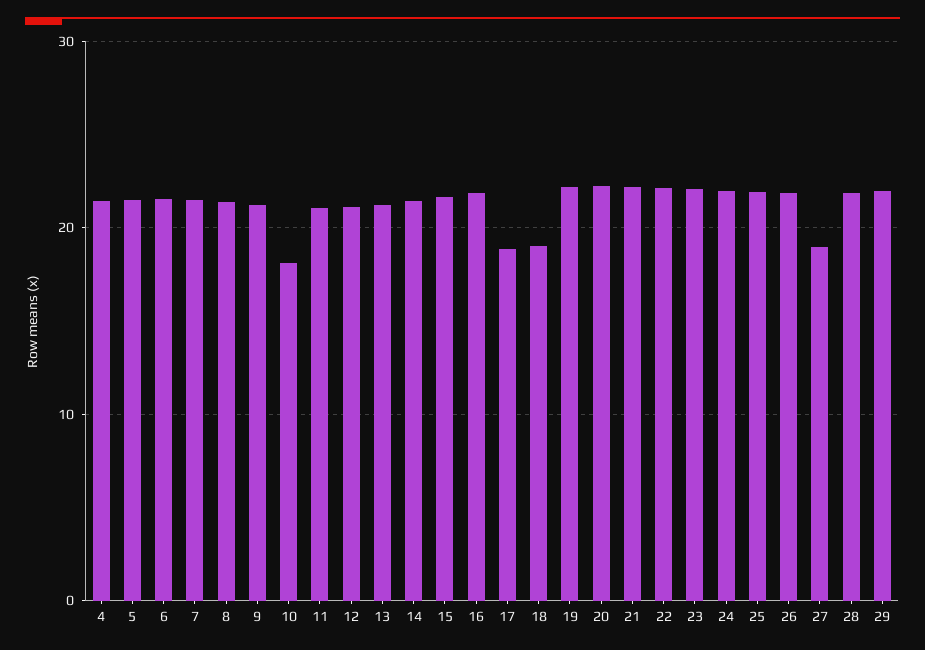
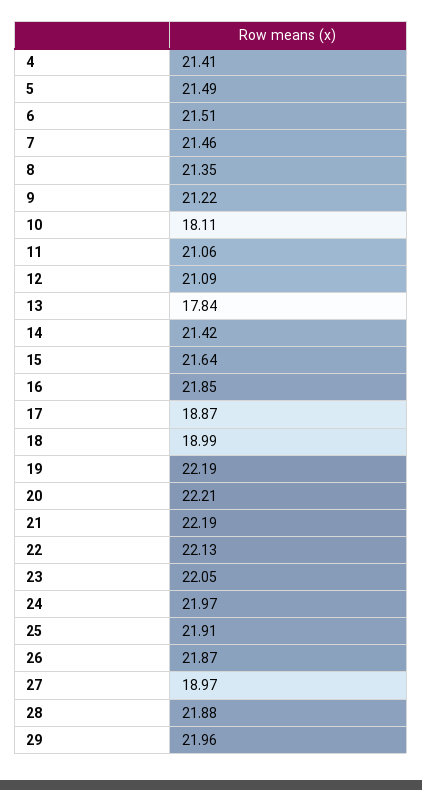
13: 21 -> 17.84

